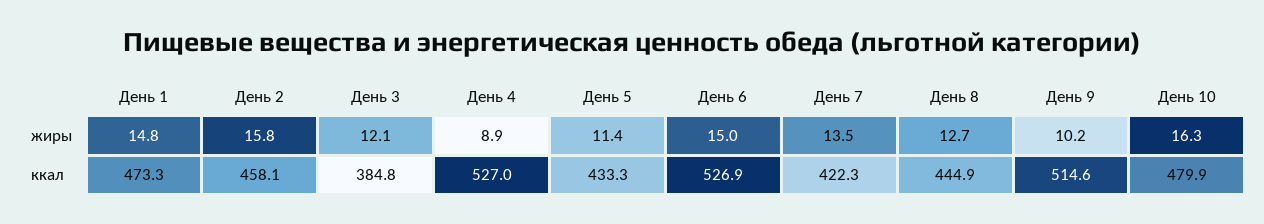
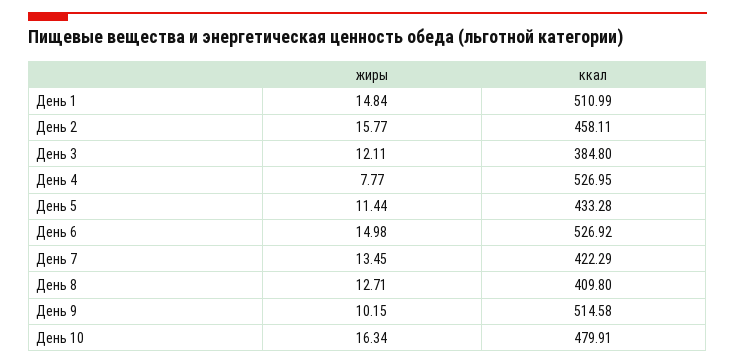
День 4, жиры: 8.9 -> 7.77
День 1, ккал: 473.3 -> 510.99
День 8, ккал: 444.9 -> 409.8

